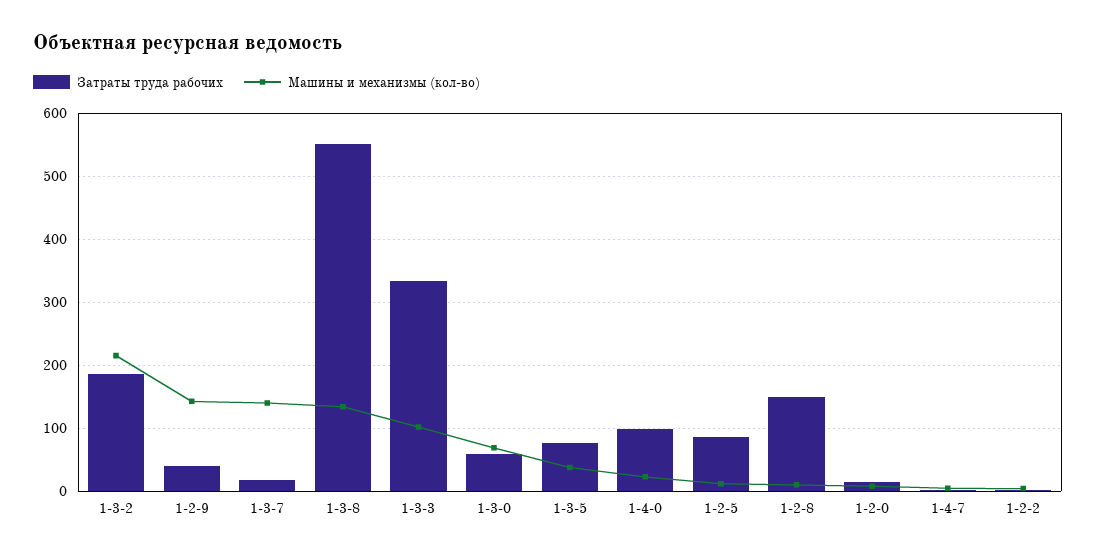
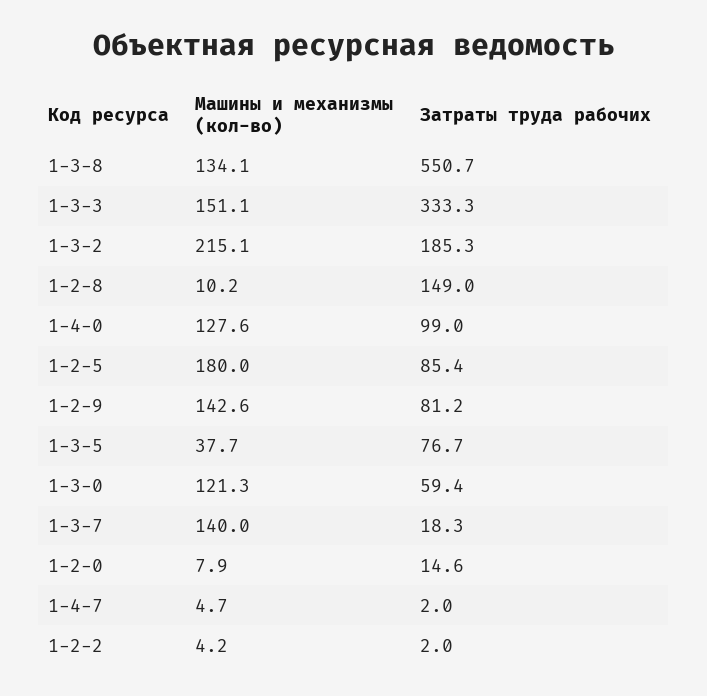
Затраты труда рабочих, 1-2-9: 40 -> 81.2
Машины и механизмы (кол-во), 1-3-3: 100 -> 151.1
Машины и механизмы (кол-во), 1-3-0: 70 -> 121.3
Машины и механизмы (кол-во), 1-4-0: 20 -> 127.6
Машины и механизмы (кол-во), 1-2-5: 10 -> 180

